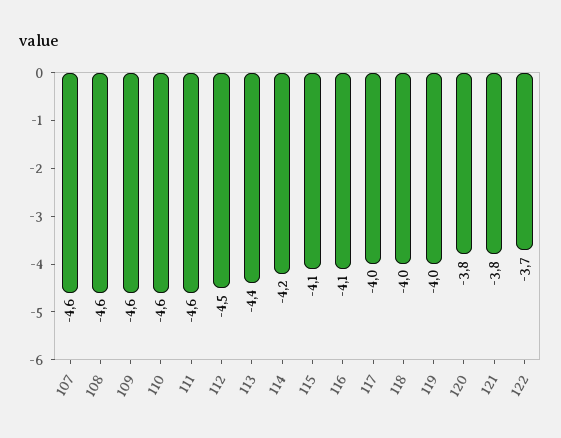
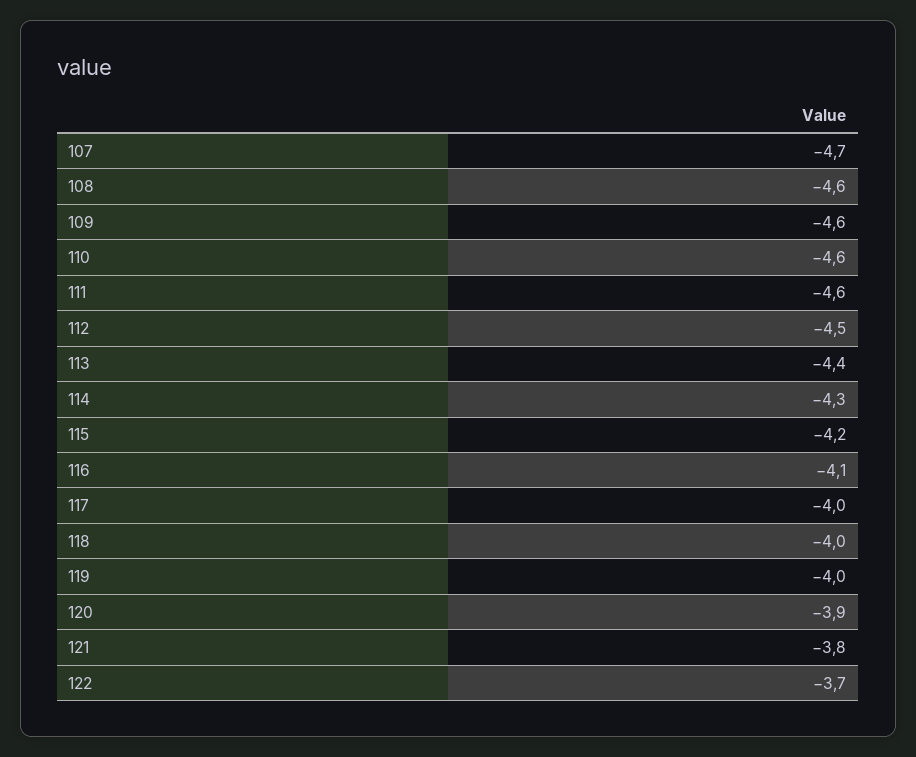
107: -4.6 -> -4.7
114: -4.2 -> -4.3
115: -4.1 -> -4.2
120: -3.8 -> -3.9

